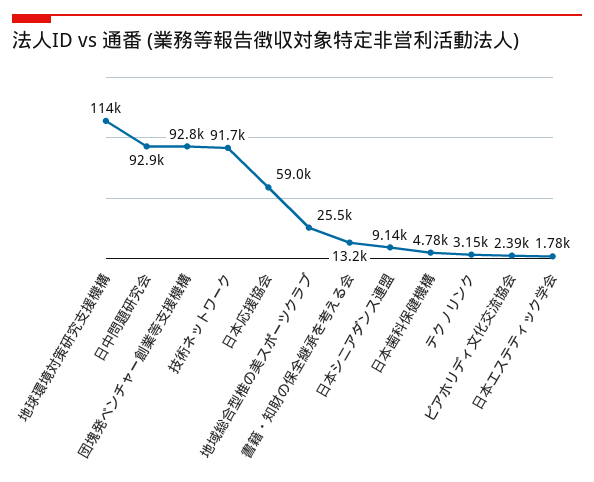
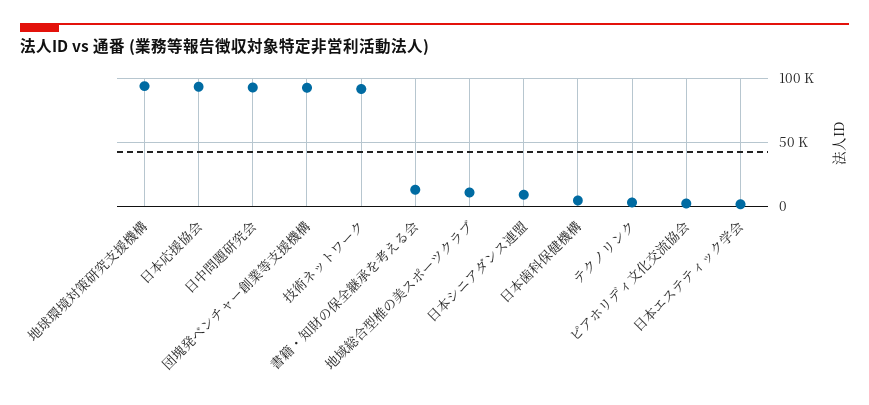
地球環境対策研究支援機構: 114000 -> 95000
日本応援協会: 59000 -> 95000
地域総合型椎の美スポーツクラブ: 25500 -> 10000

